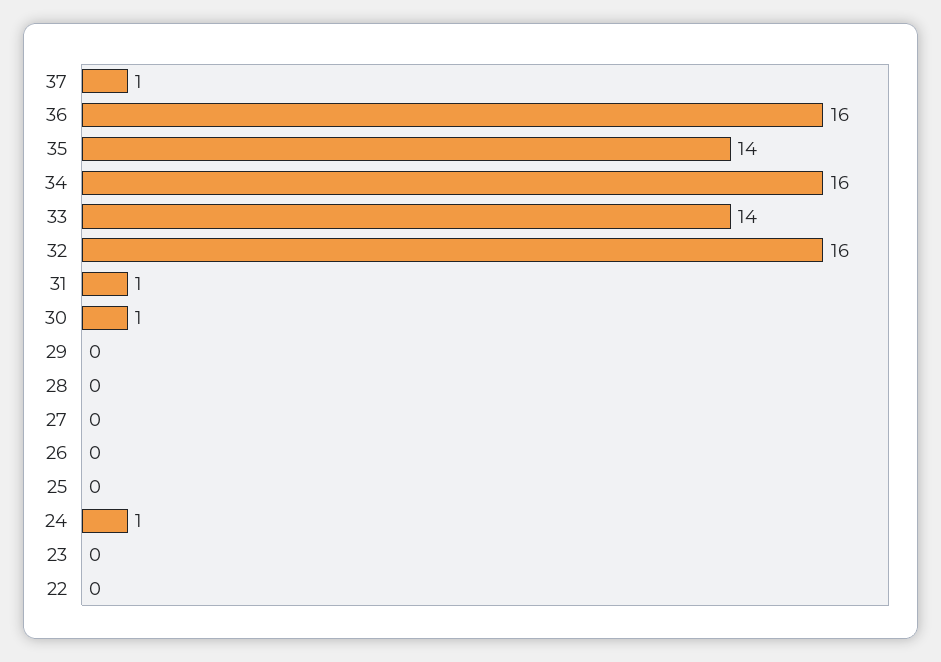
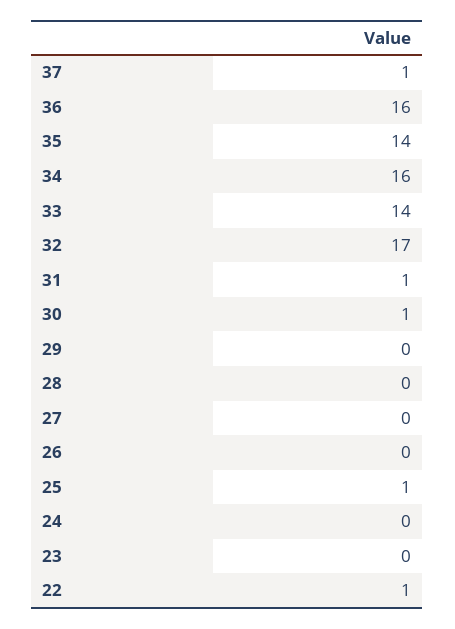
32: 16 -> 17
25: 0 -> 1
24: 1 -> 0
22: 0 -> 1

